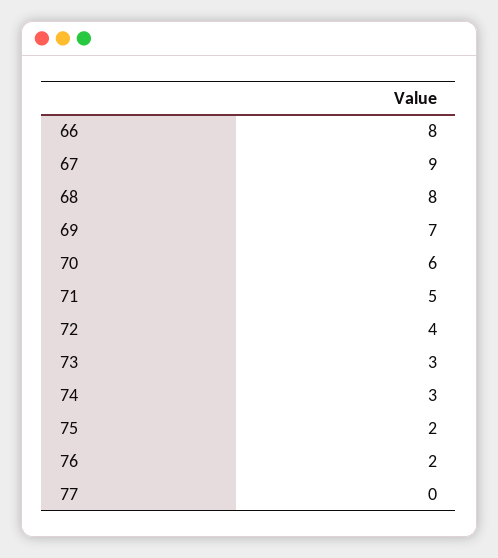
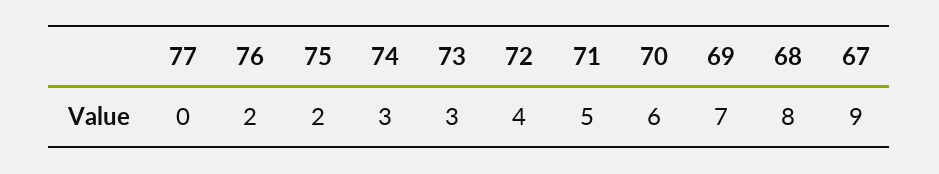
66: 8 -> none

